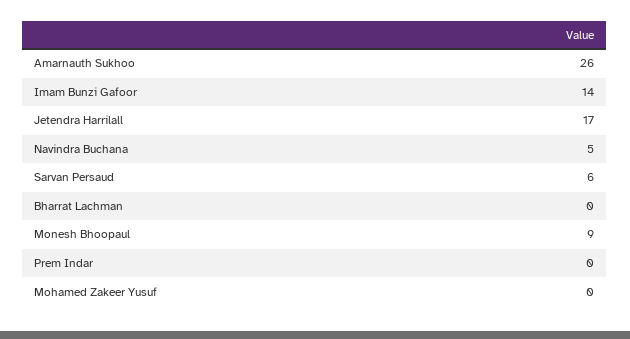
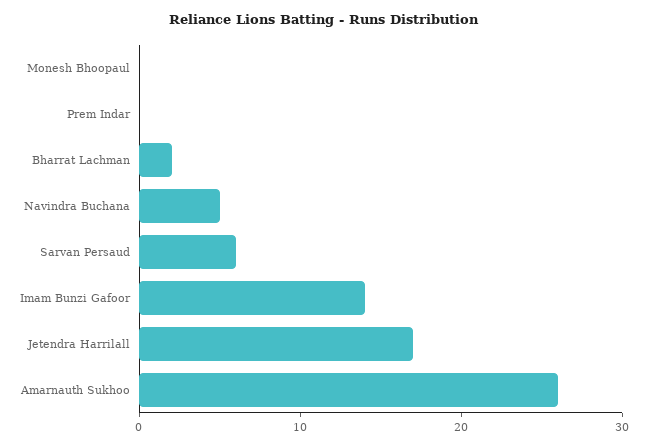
Bharrat Lachman: 0 -> 2
Monesh Bhoopaul: 9 -> 0
Mohamed Zakeer Yusuf: 0 -> none

